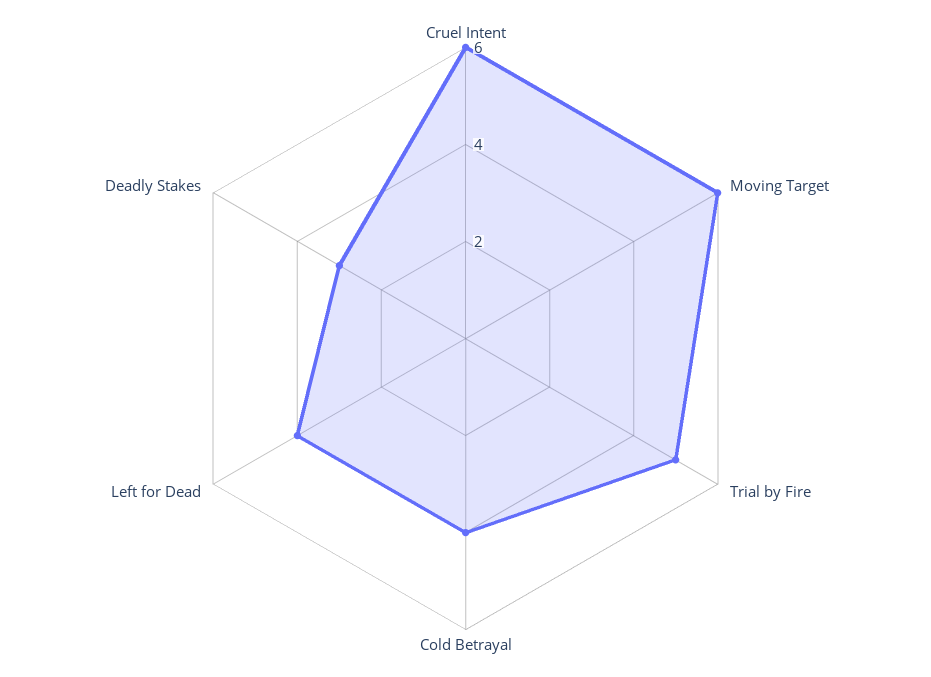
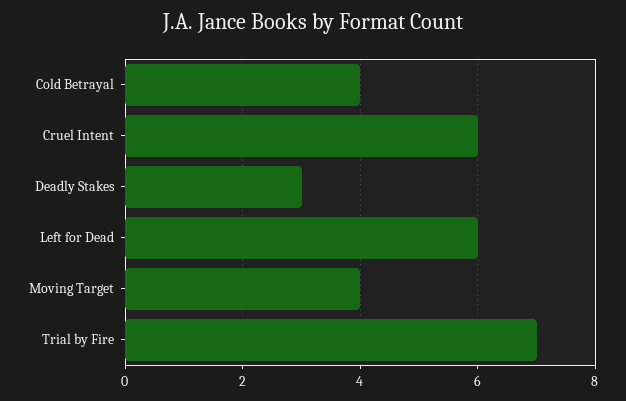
Moving Target: 6 -> 4
Trial by Fire: 5 -> 7
Left for Dead: 4 -> 6

